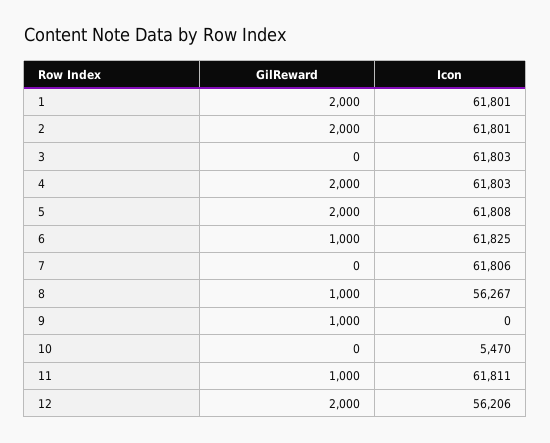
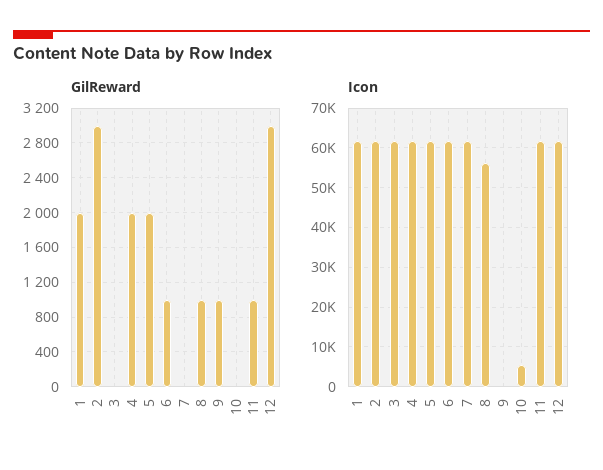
GilReward, 2: 2000 -> 3000
GilReward, 12: 2000 -> 3000
Icon, 12: 56206 -> 62000

